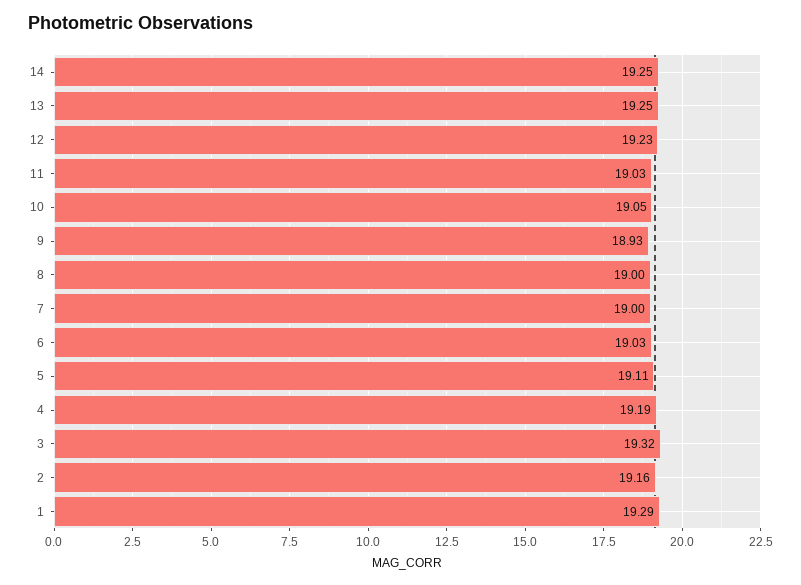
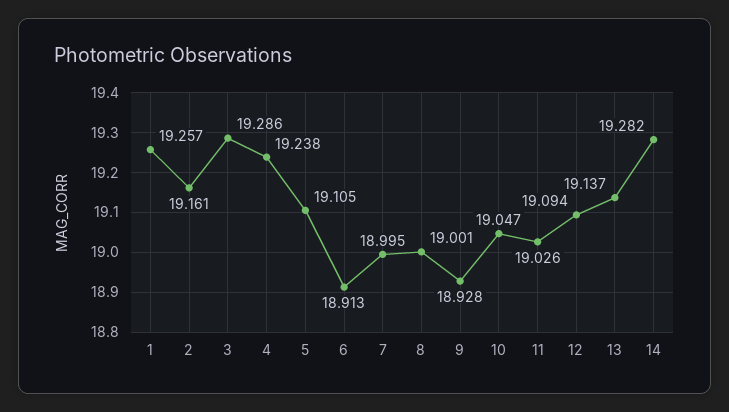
14: 19.25 -> 19.282
13: 19.25 -> 19.137
12: 19.23 -> 19.094
6: 19.03 -> 18.913
4: 19.19 -> 19.238
3: 19.32 -> 19.286
1: 19.29 -> 19.257

